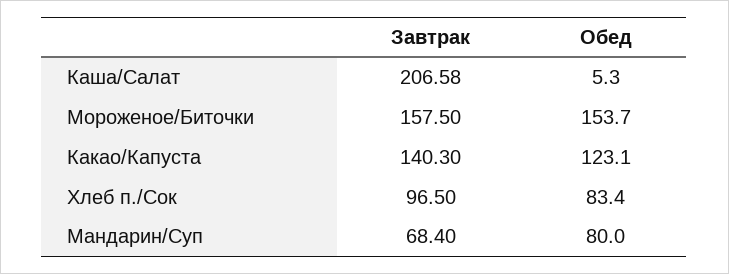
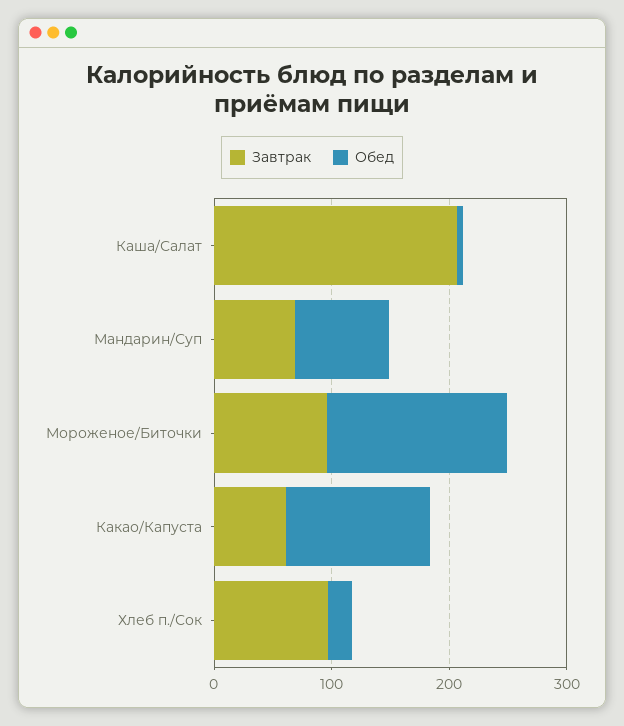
Завтрак, Мороженое/Биточки: 157.5 -> 100
Завтрак, Какао/Капуста: 140.3 -> 60
Обед, Хлеб п./Сок: 83.4 -> 20

